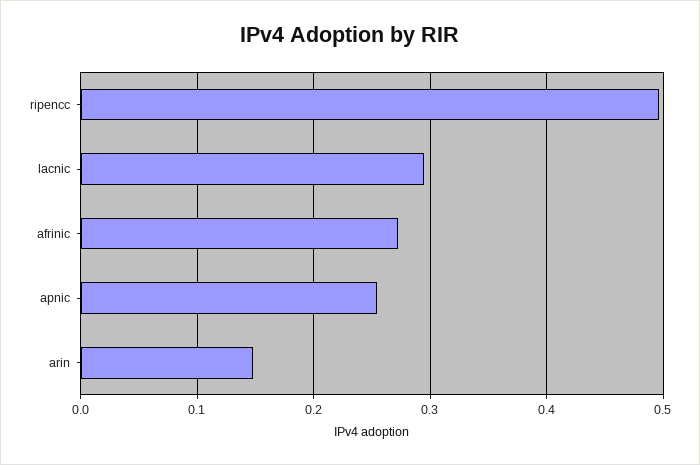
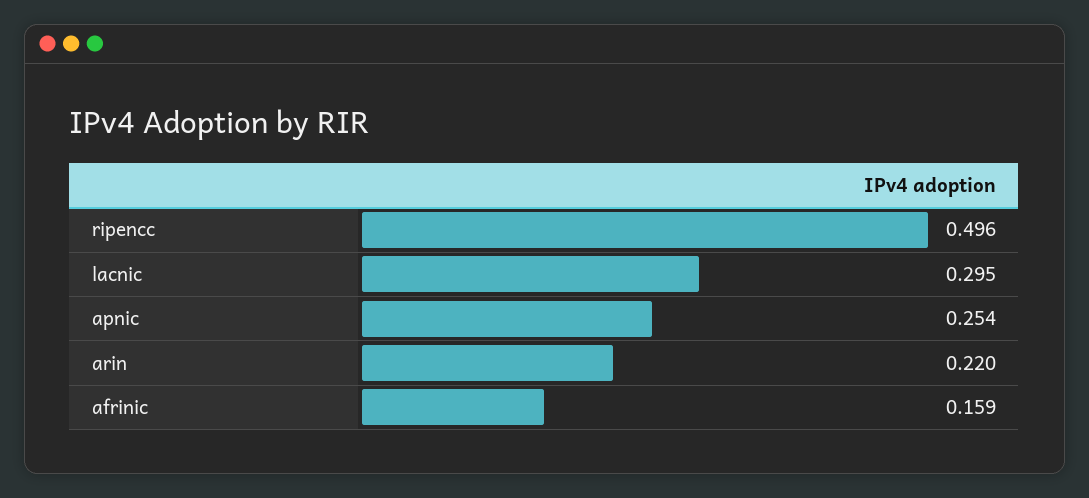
afrinic: 0.27 -> 0.159
arin: 0.15 -> 0.22

